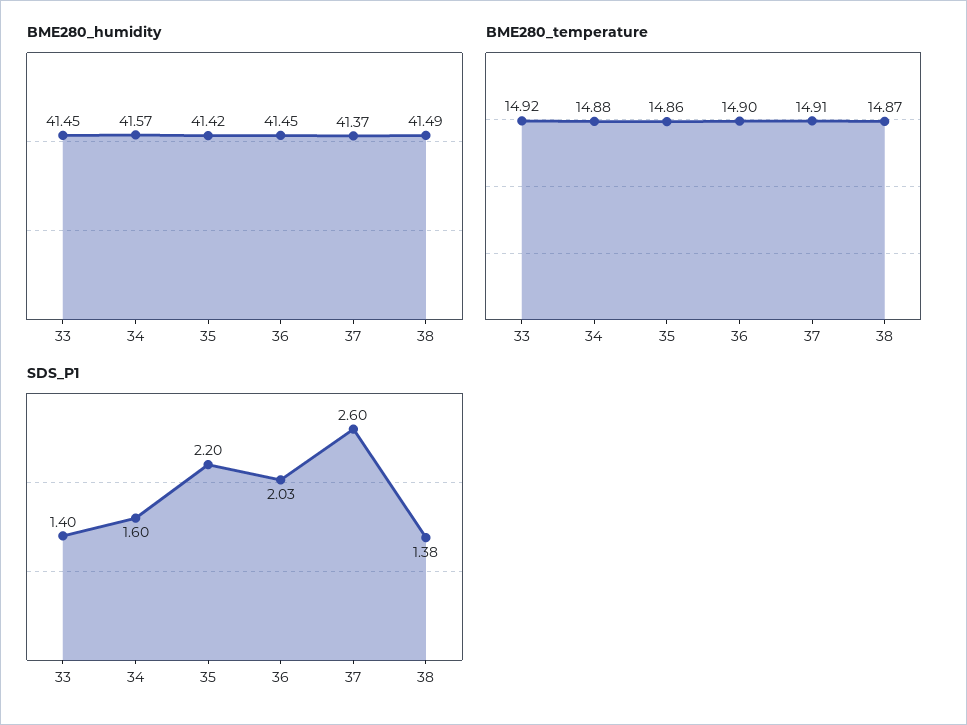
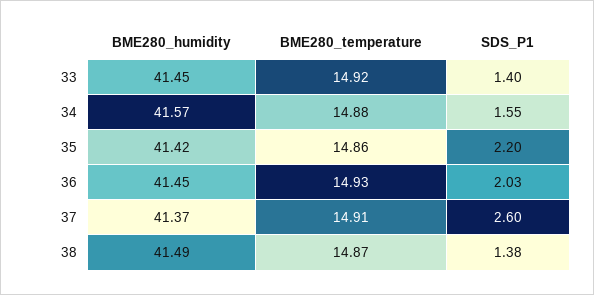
BME280_temperature, 36: 14.9 -> 14.93
SDS_P1, 34: 1.6 -> 1.55

